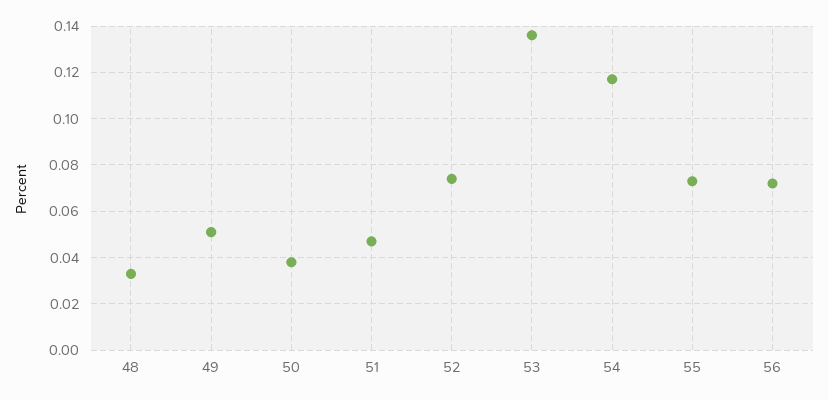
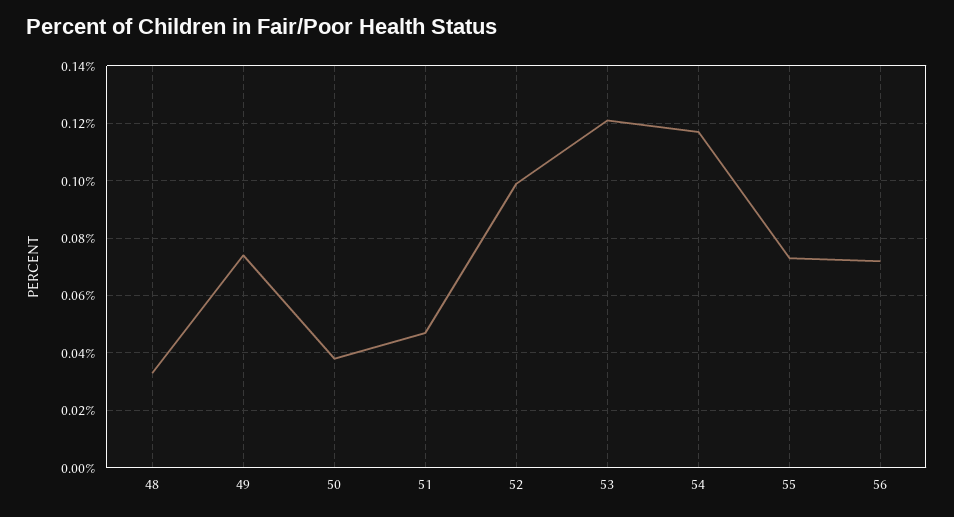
49: 0.05 -> 0.075
52: 0.075 -> 0.1
53: 0.135 -> 0.12

